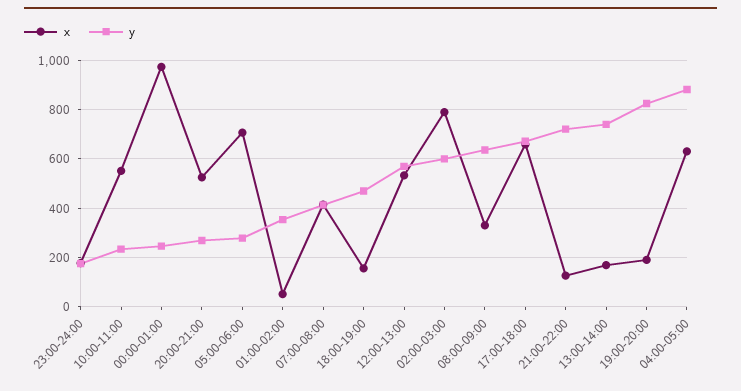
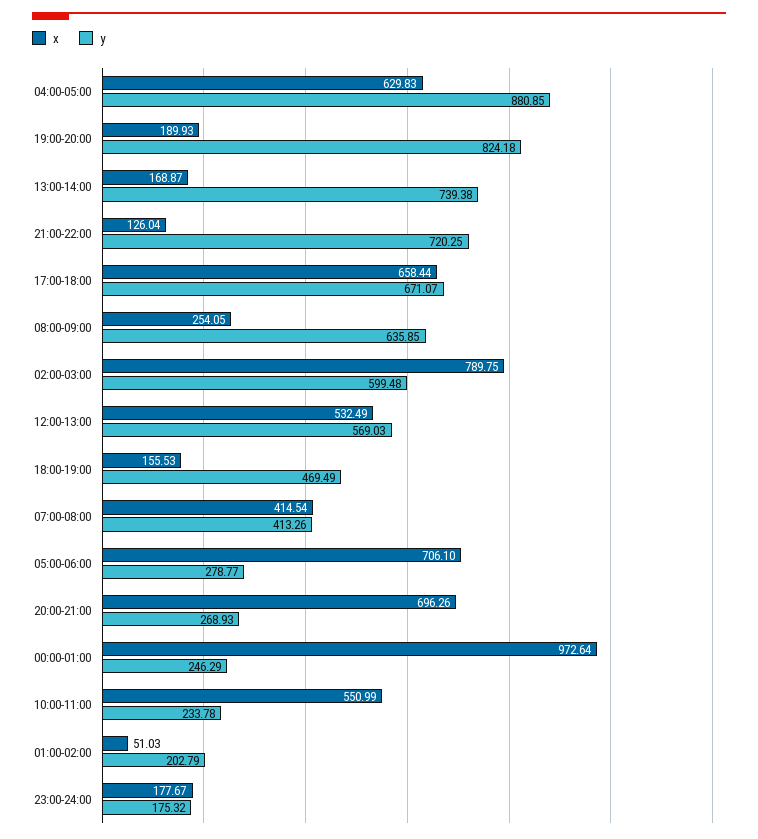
x, 20:00-21:00: 525 -> 696.26
y, 01:00-02:00: 350 -> 202.79
x, 08:00-09:00: 325 -> 254.05

